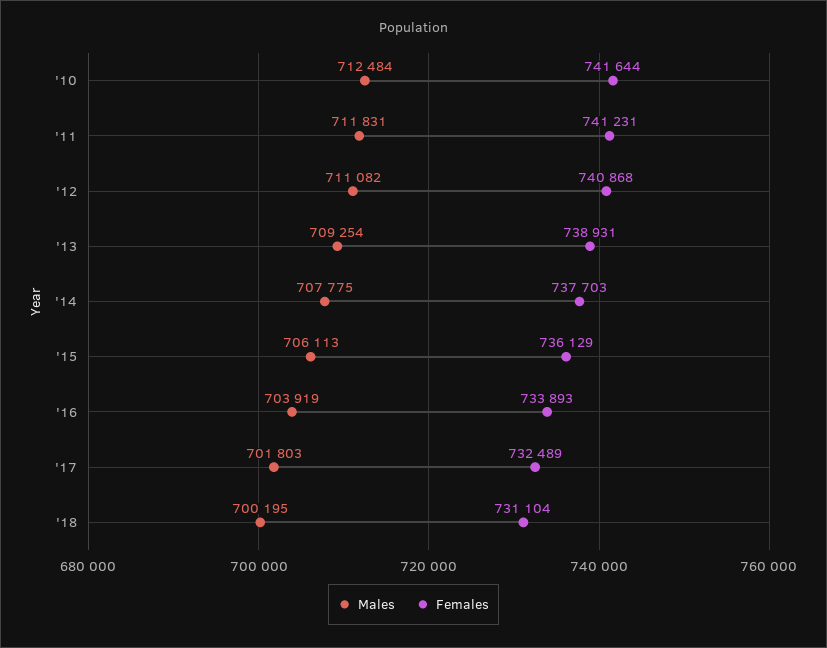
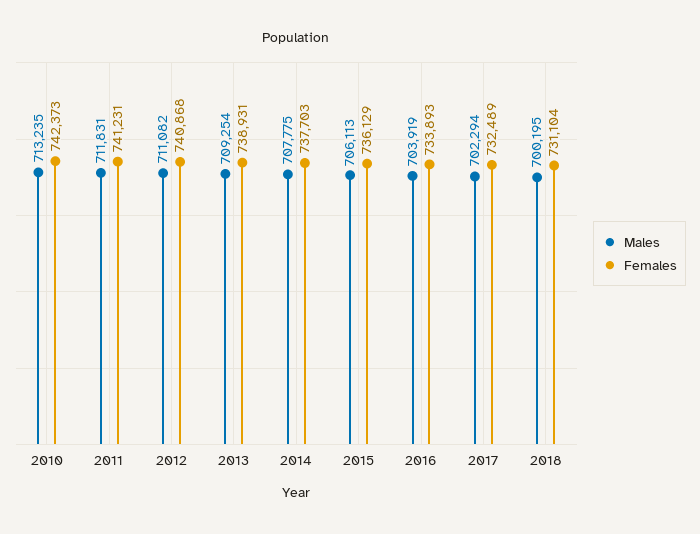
Males, '10: 712484 -> 713235
Females, '10: 741644 -> 742373
Males, '17: 701803 -> 702294

